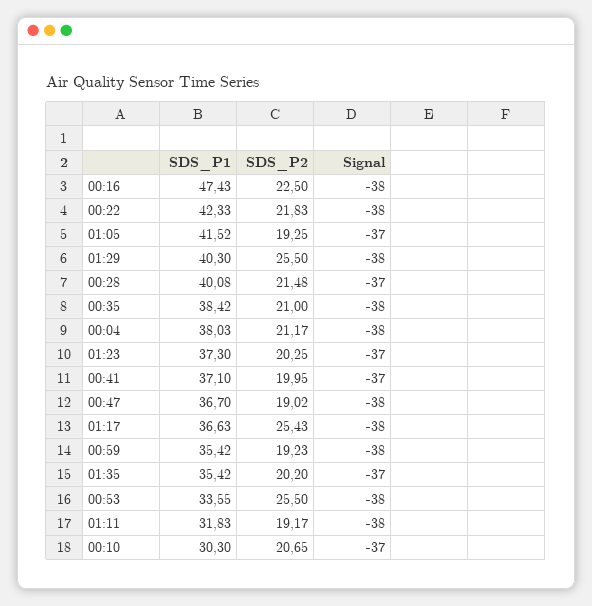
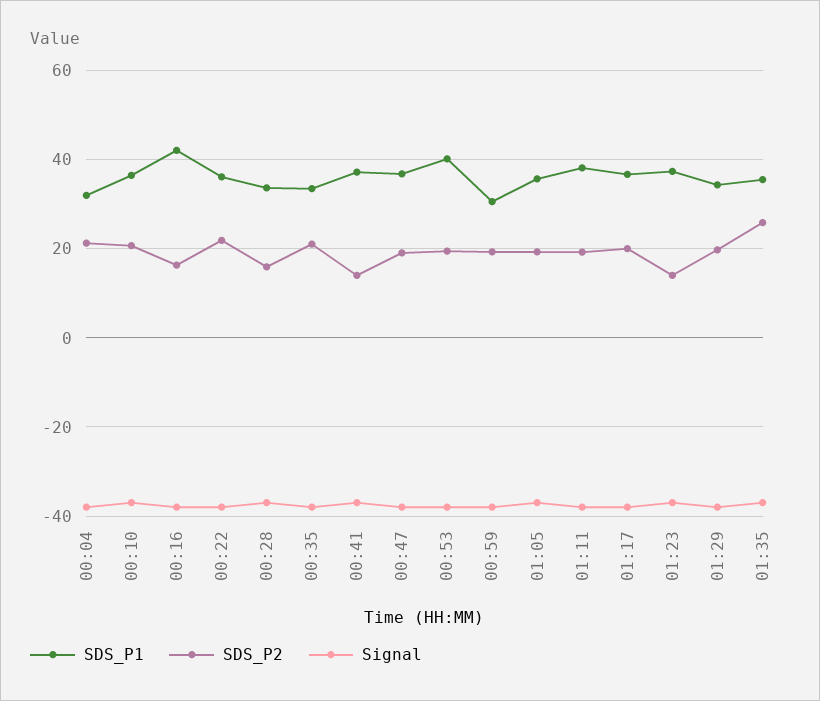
SDS_P1, 00:16: 47.43 -> 42
SDS_P2, 00:16: 22.5 -> 16
SDS_P1, 00:22: 42.33 -> 36
SDS_P1, 01:05: 41.52 -> 36
SDS_P1, 01:29: 40.3 -> 34
SDS_P2, 01:29: 25.5 -> 20
SDS_P1, 00:28: 40.08 -> 34
SDS_P2, 00:28: 21.48 -> 16
SDS_P1, 00:35: 38.42 -> 34
SDS_P1, 00:04: 38.03 -> 32
SDS_P2, 01:23: 20.25 -> 14
SDS_P2, 00:41: 19.95 -> 14
SDS_P2, 01:17: 25.43 -> 20
SDS_P1, 00:59: 35.42 -> 30
SDS_P2, 01:35: 20.2 -> 26
SDS_P1, 00:53: 33.55 -> 40
SDS_P2, 00:53: 25.5 -> 20
SDS_P1, 01:11: 31.83 -> 38
SDS_P1, 00:10: 30.3 -> 36

